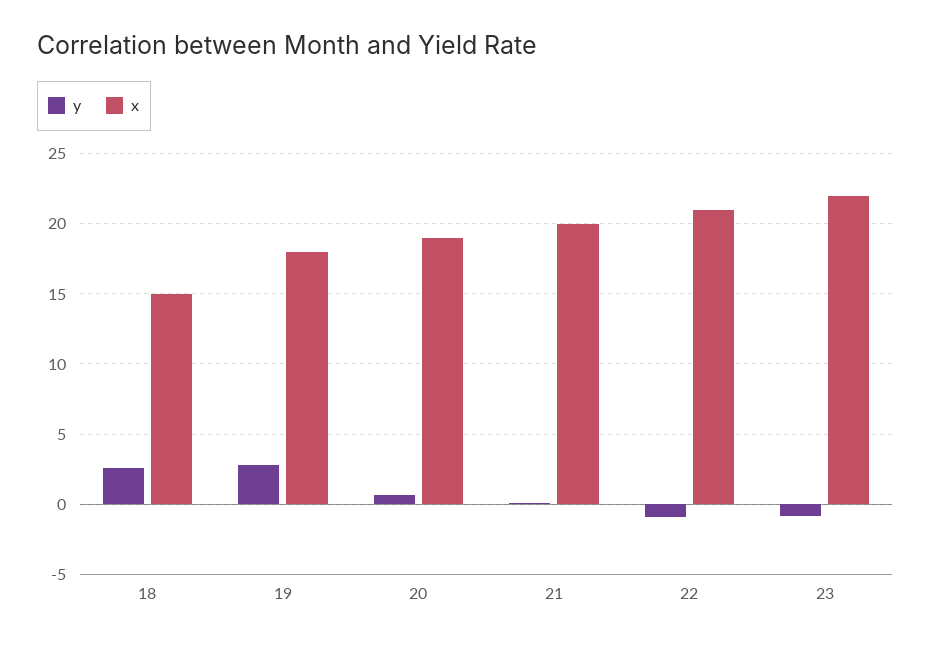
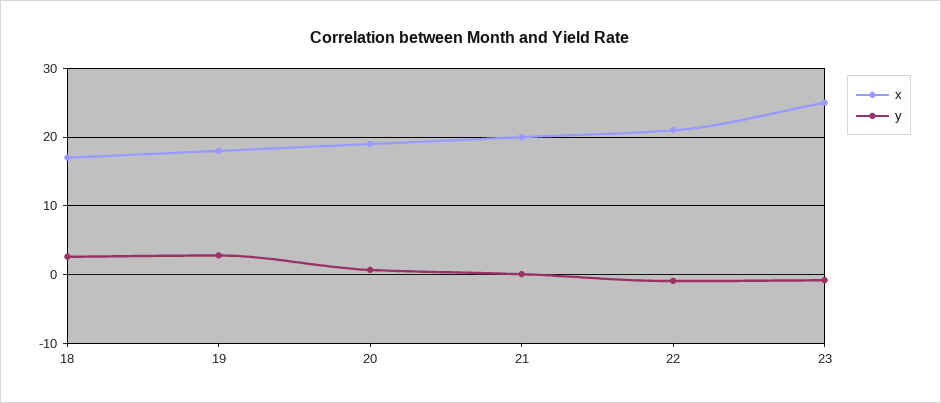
x, 18: 15 -> 17
x, 23: 22 -> 25

